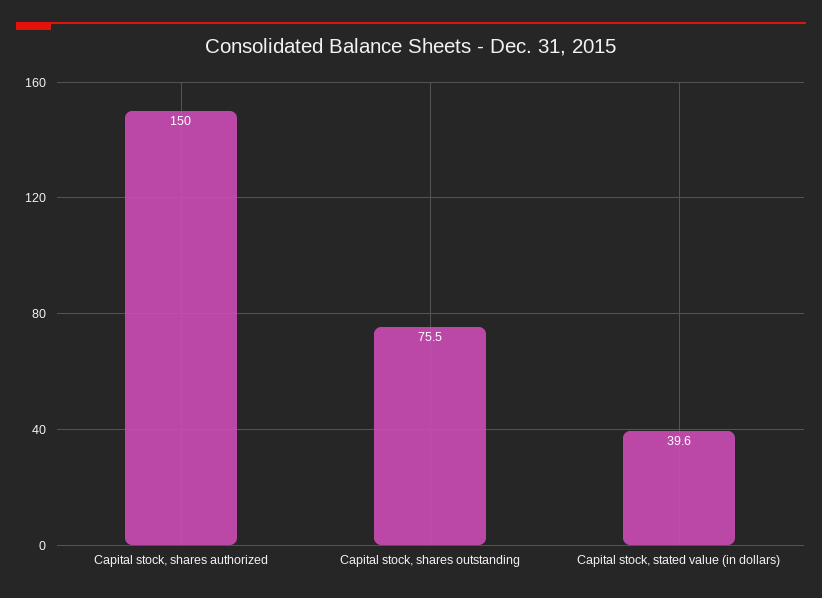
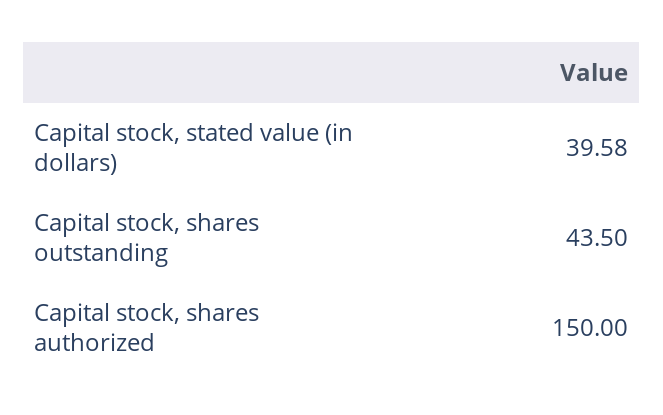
Capital stock, shares outstanding: 75.5 -> 43.5

